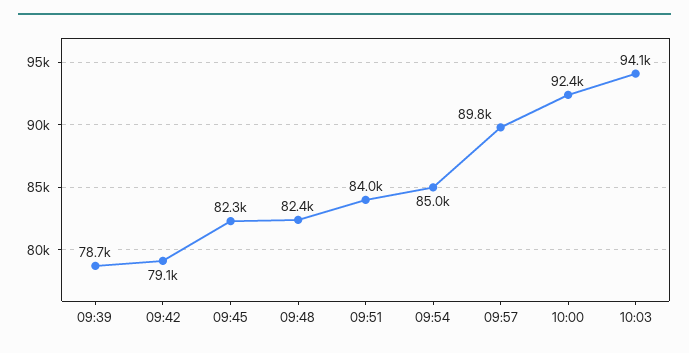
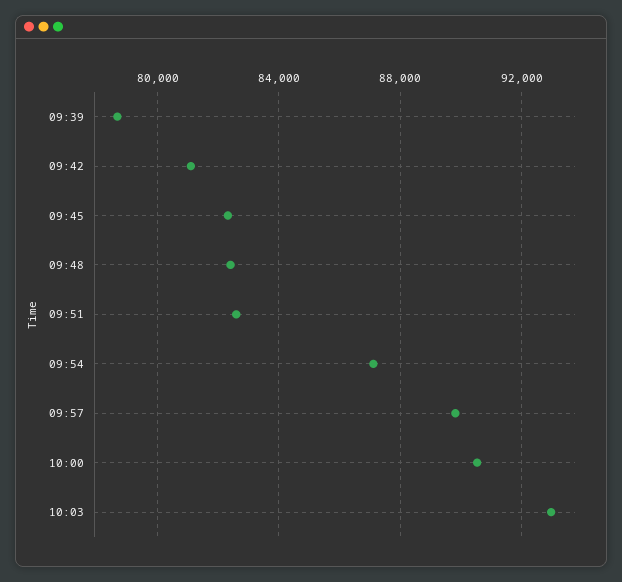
09:42: 79100 -> 81000
09:51: 84000 -> 82500
09:54: 85000 -> 87000
10:00: 92400 -> 90500
10:03: 94100 -> 93000

